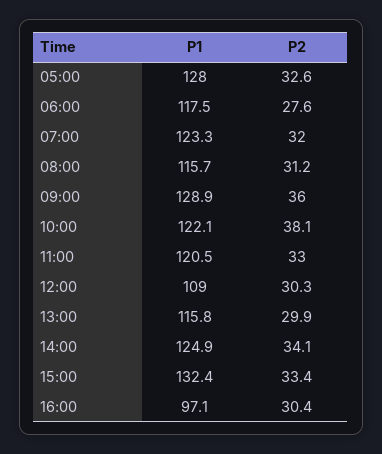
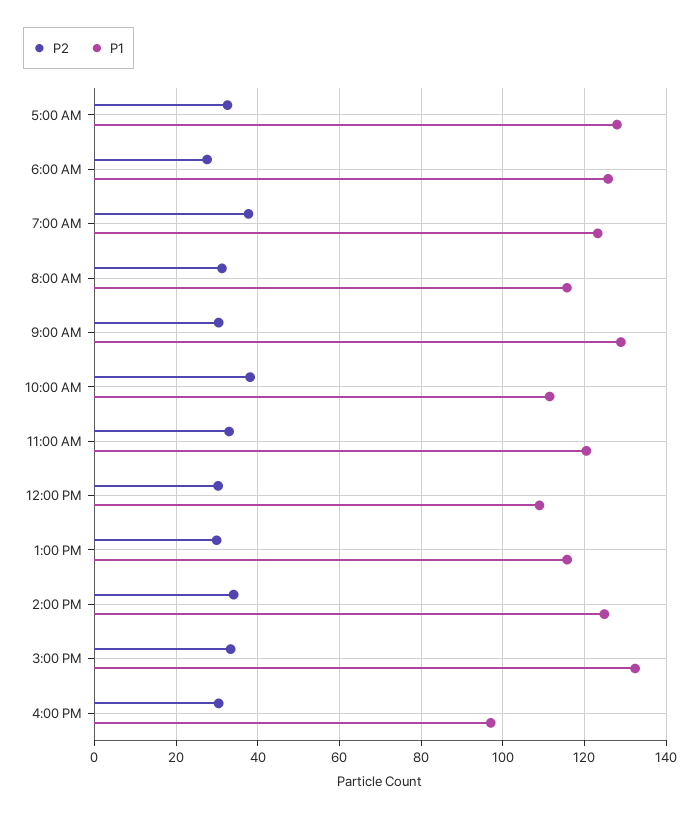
P1, 06:00: 117.5 -> 126
P2, 07:00: 32 -> 38
P2, 09:00: 36 -> 30
P1, 10:00: 122.1 -> 112

